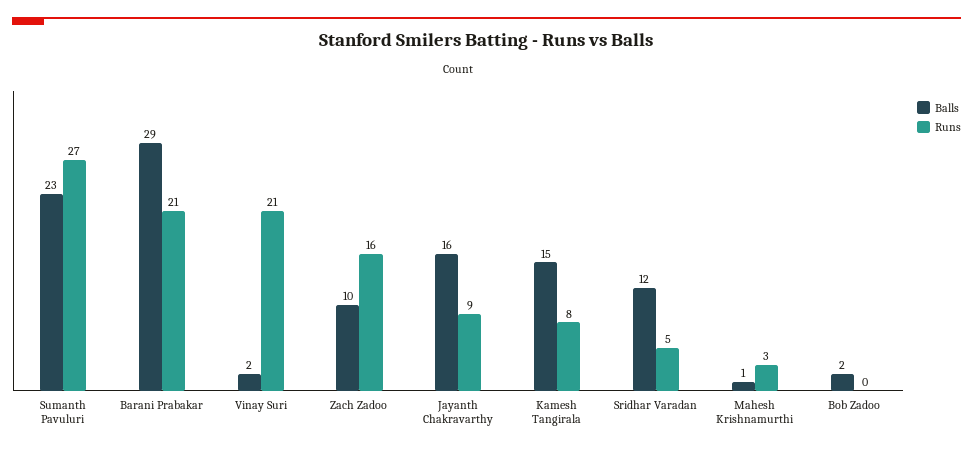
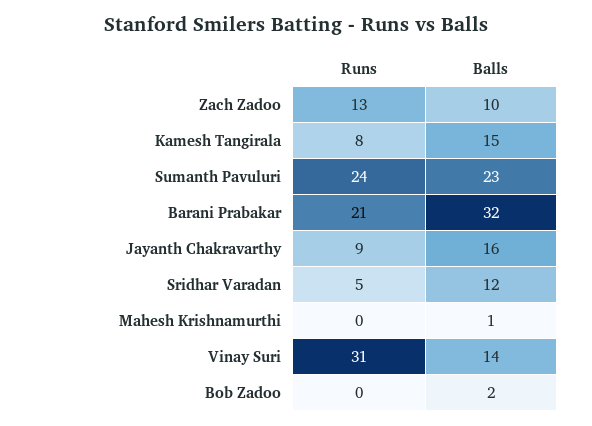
Runs, Sumanth Pavuluri: 27 -> 24
Balls, Barani Prabakar: 29 -> 32
Balls, Vinay Suri: 2 -> 14
Runs, Vinay Suri: 21 -> 31
Runs, Zach Zadoo: 16 -> 13
Runs, Mahesh Krishnamurthi: 3 -> 0

